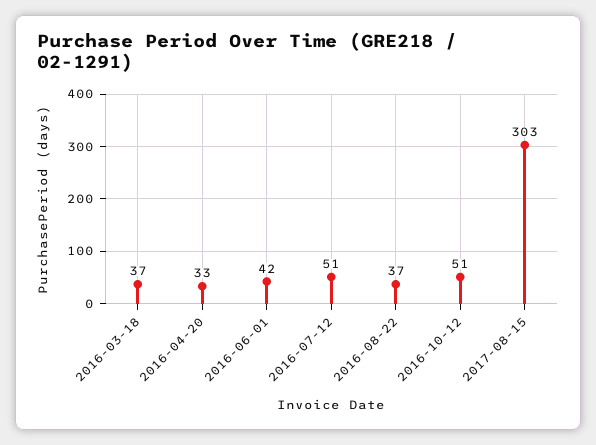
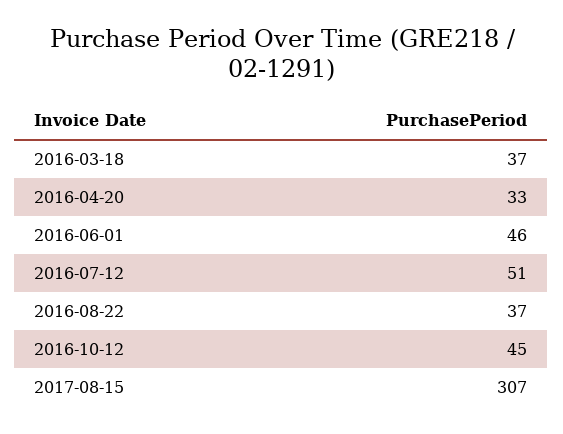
2016-06-01: 42 -> 46
2016-10-12: 51 -> 45
2017-08-15: 303 -> 307

